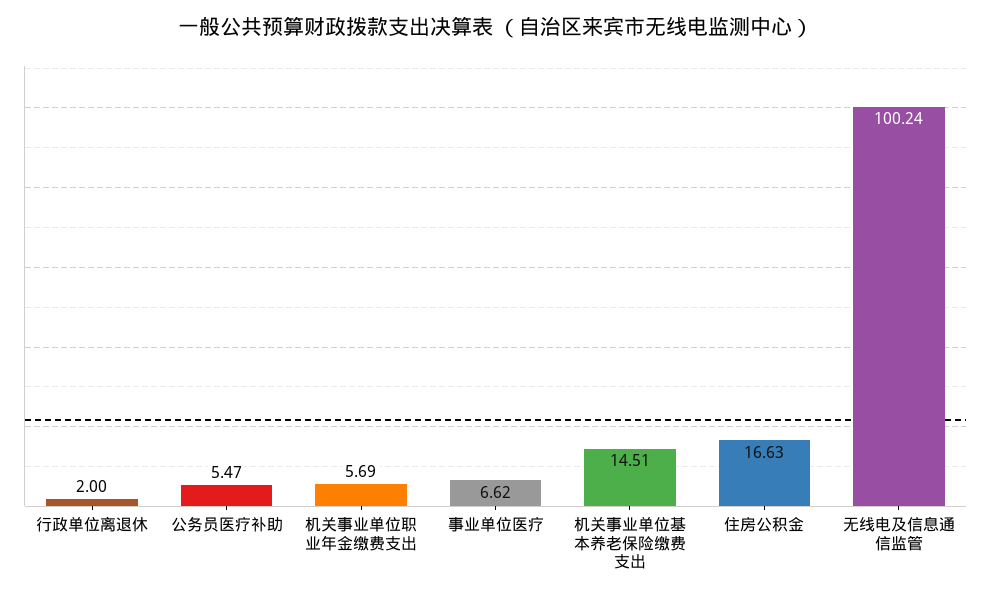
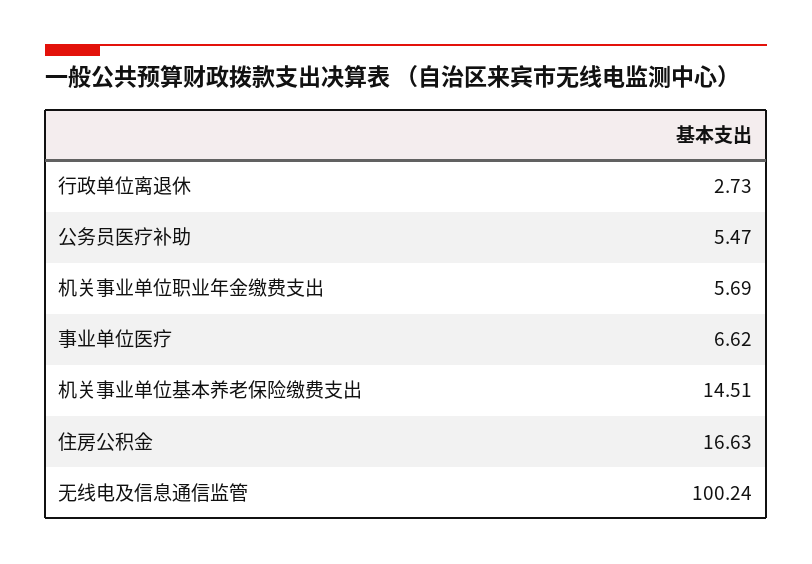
行政单位离退休: 2 -> 2.73

